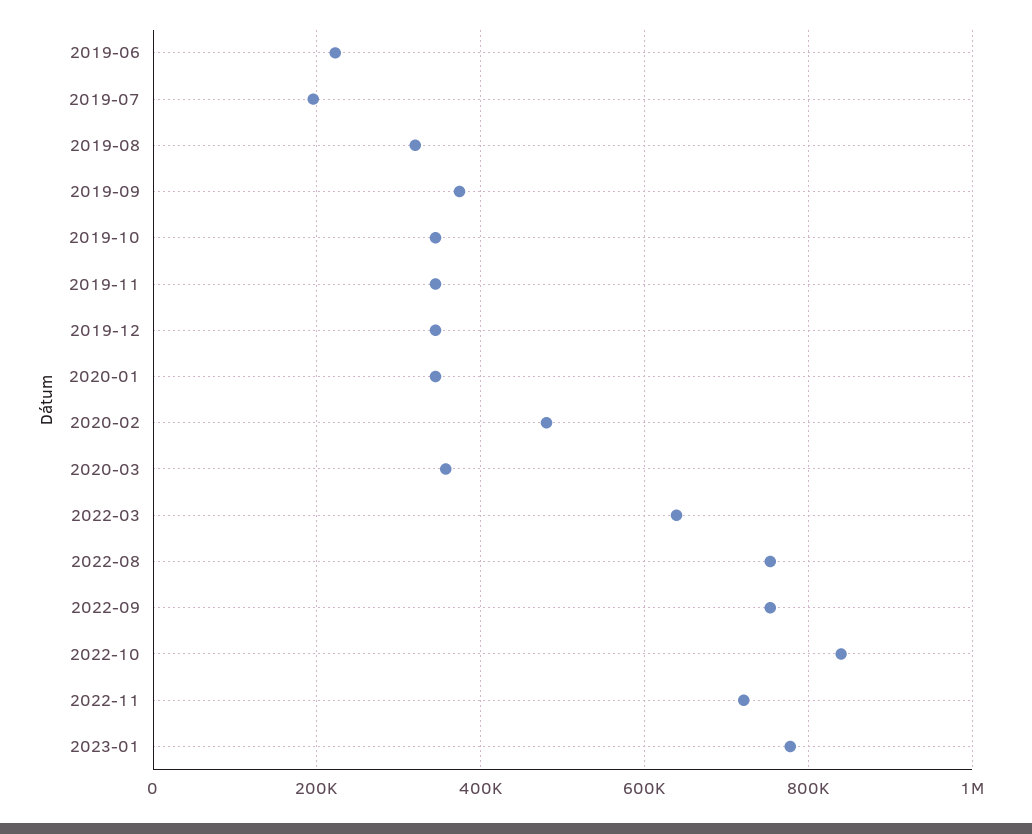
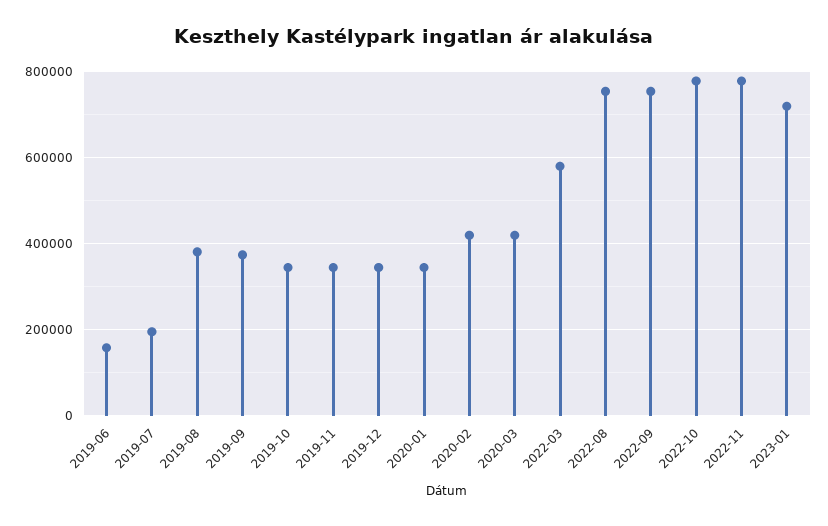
2019-06: 220000 -> 160000
2019-08: 320000 -> 380000
2020-02: 480000 -> 420000
2020-03: 360000 -> 420000
2022-03: 640000 -> 580000
2022-10: 840000 -> 780000
2022-11: 720000 -> 780000
2023-01: 780000 -> 720000

